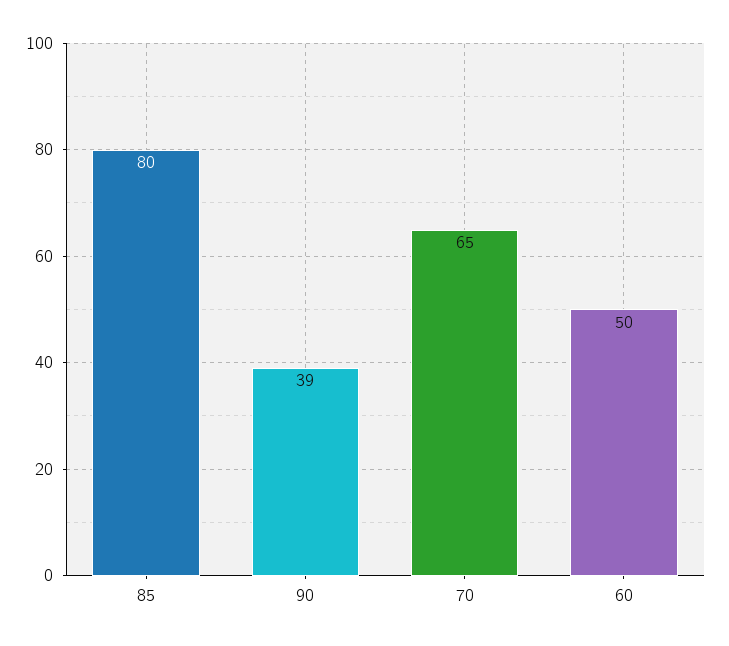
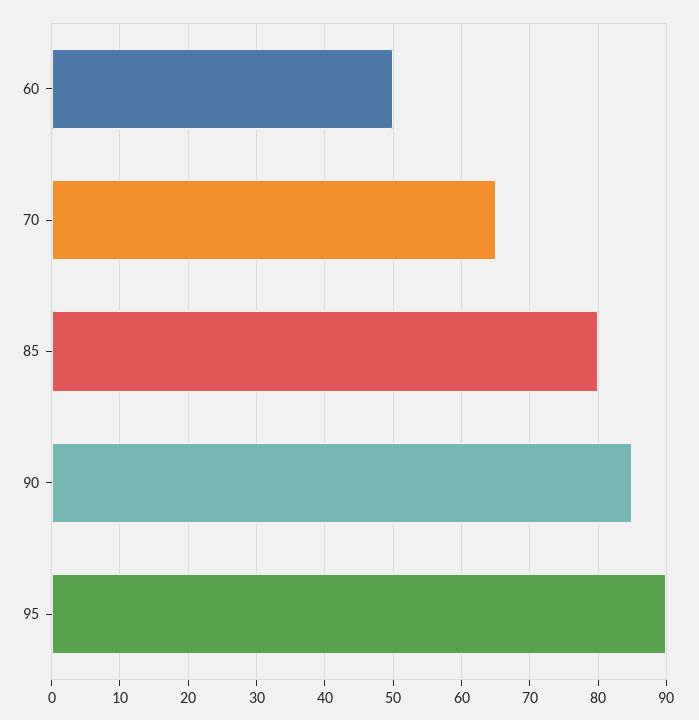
90: 39 -> 85
95: none -> 90

